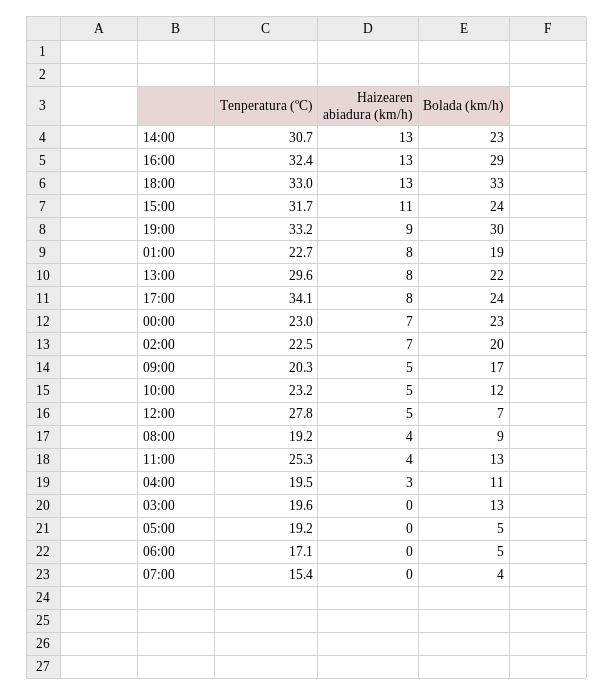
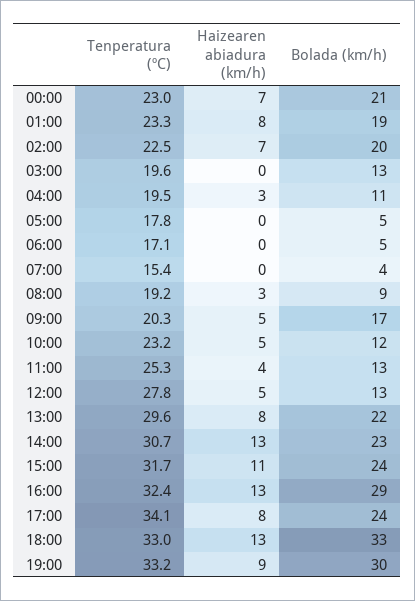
Tenperatura (ºC), 01:00: 22.7 -> 23.3
Bolada (km/h), 00:00: 23 -> 21
Bolada (km/h), 12:00: 7 -> 13
Haizearen abiadura (km/h), 08:00: 4 -> 3
Tenperatura (ºC), 05:00: 19.2 -> 17.8

